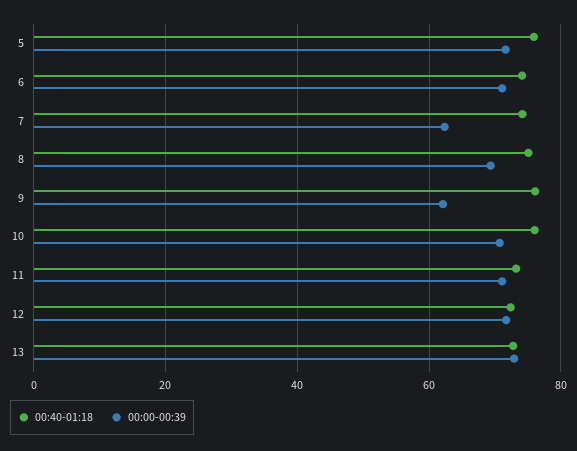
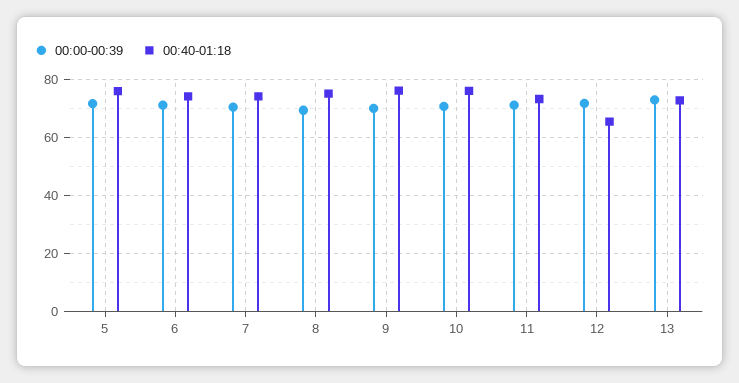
00:00-00:39, 7: 62 -> 70
00:00-00:39, 9: 62 -> 70
00:40-01:18, 12: 72 -> 65

